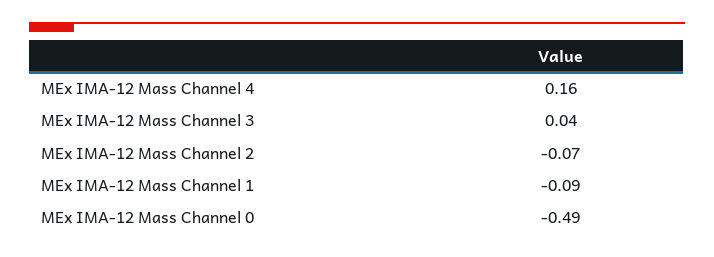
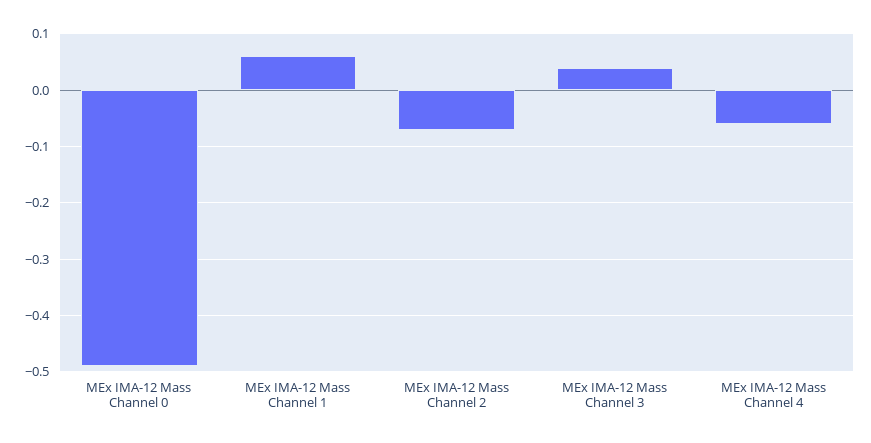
MEx IMA-12 Mass Channel 4: 0.16 -> -0.05
MEx IMA-12 Mass Channel 1: -0.09 -> 0.05

